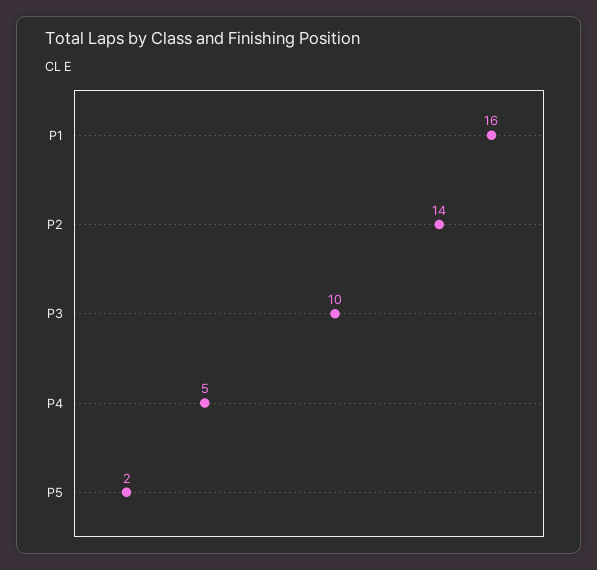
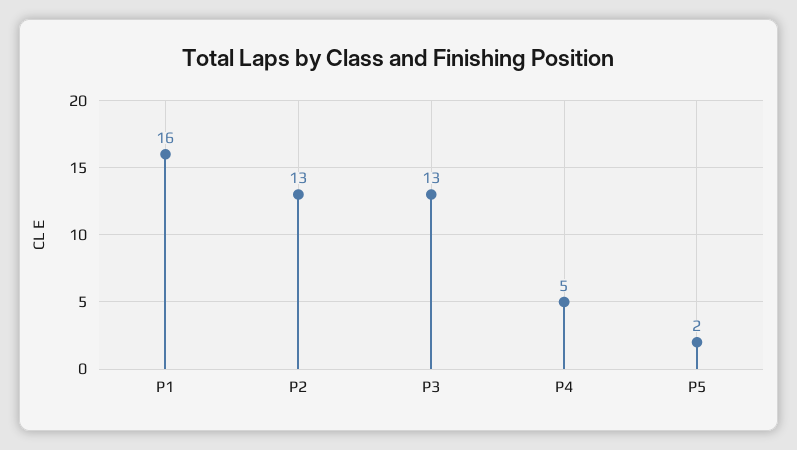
P2: 14 -> 13
P3: 10 -> 13

